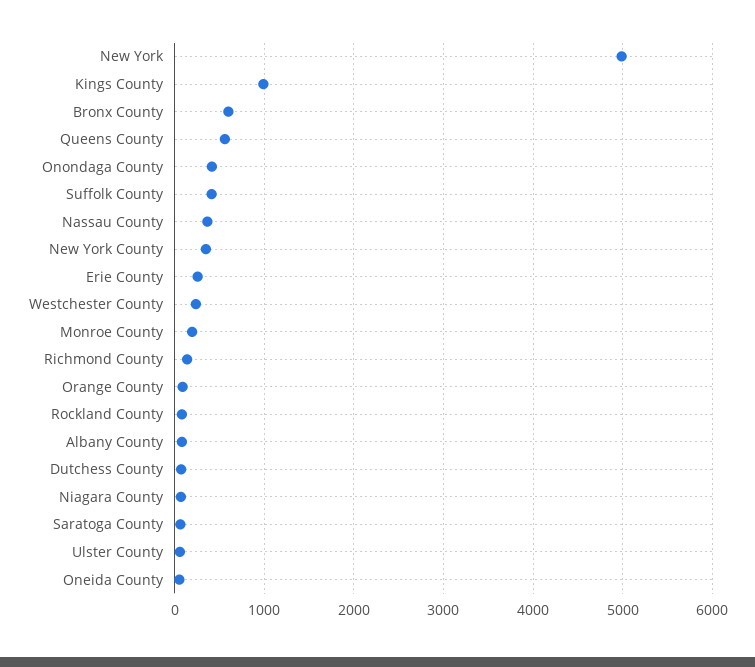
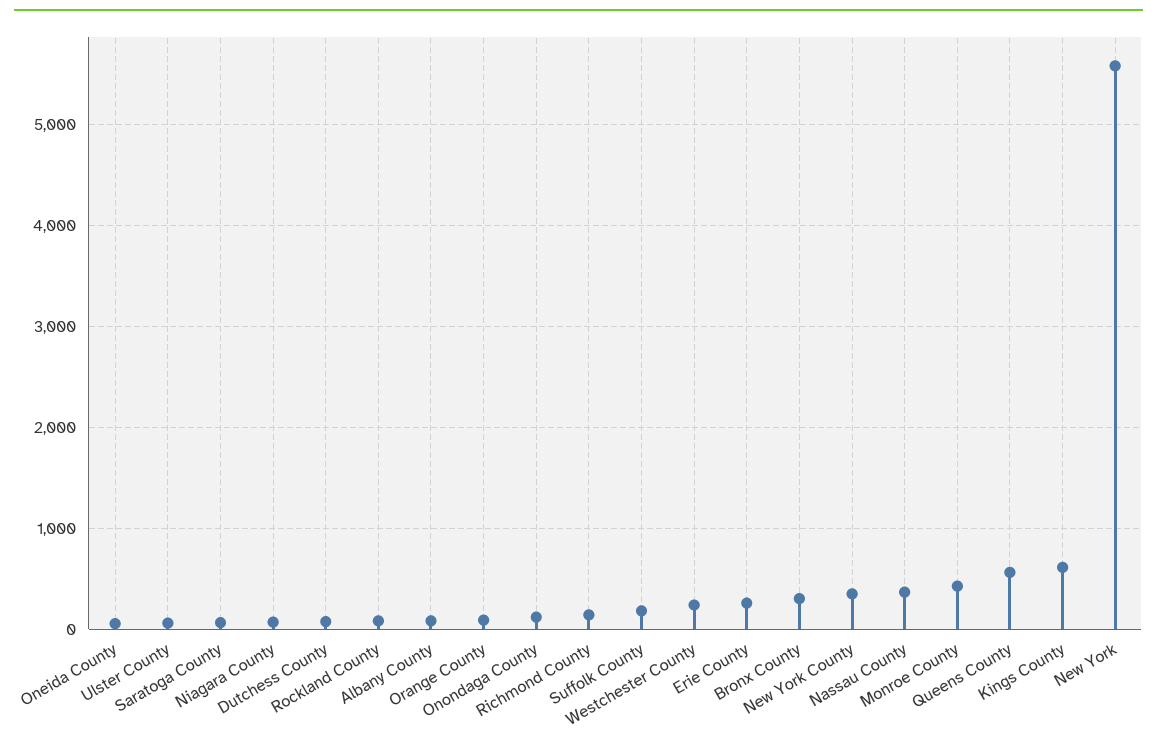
New York: 5000 -> 5600
Kings County: 1000 -> 600
Bronx County: 600 -> 300
Onondaga County: 400 -> 100
Suffolk County: 400 -> 200
Monroe County: 200 -> 400

